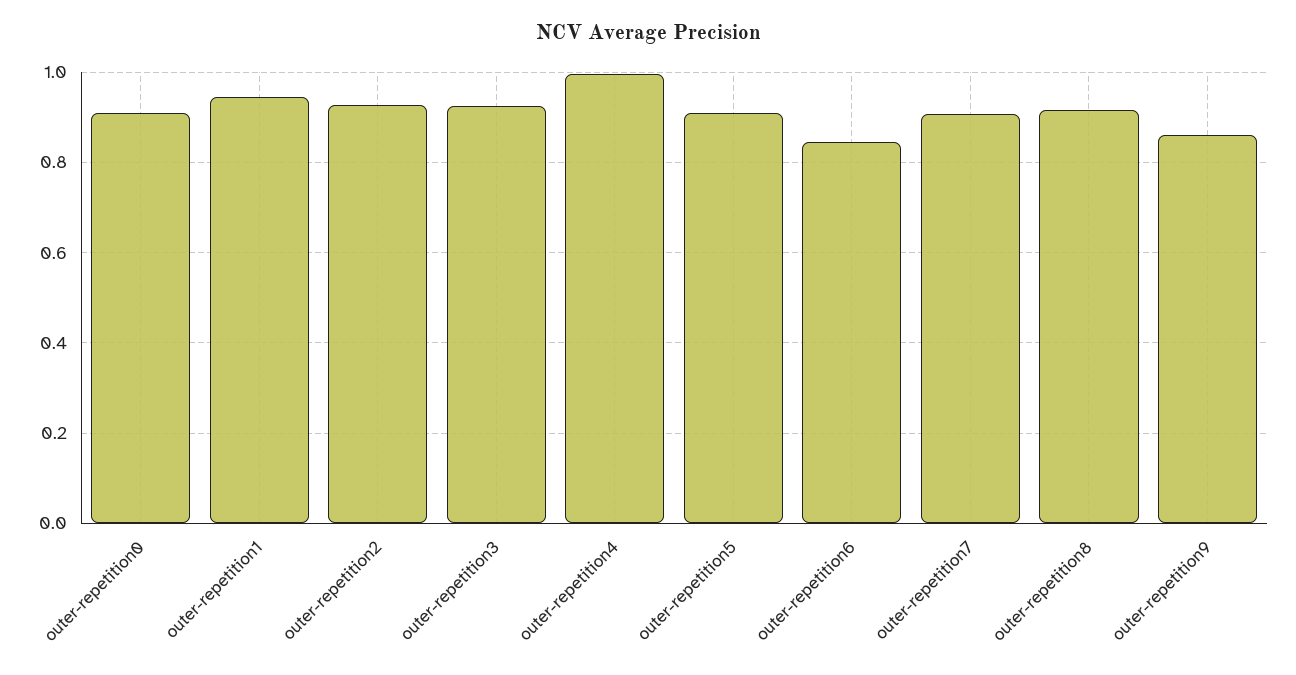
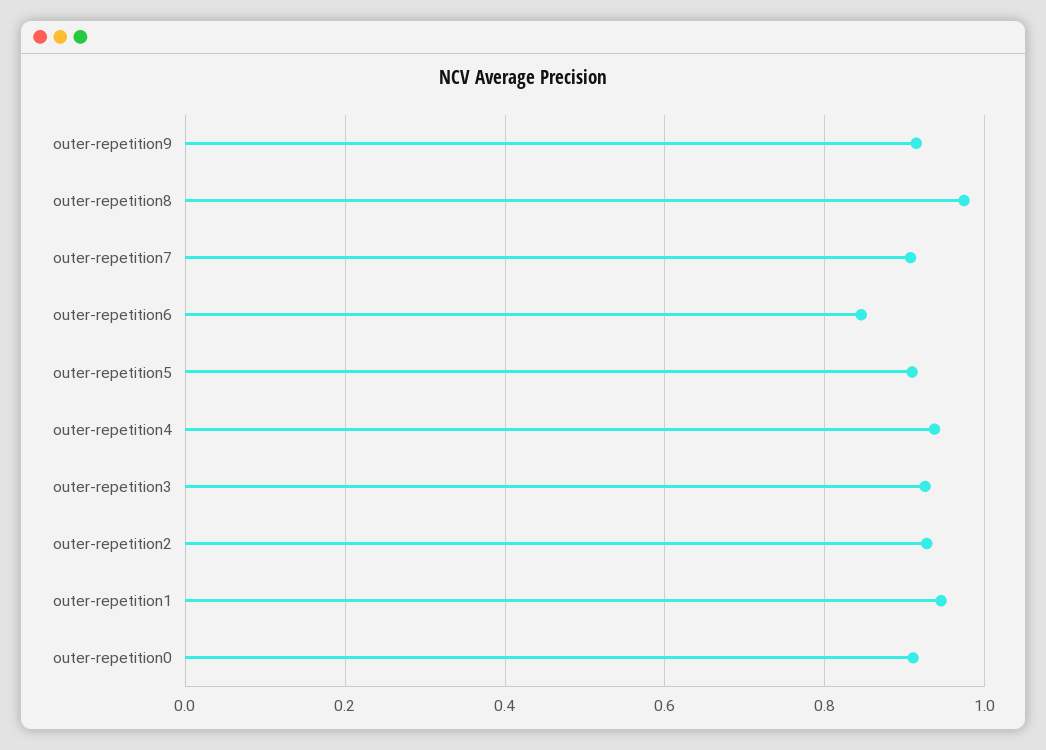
outer-repetition4: 1 -> 0.94
outer-repetition8: 0.92 -> 0.98
outer-repetition9: 0.86 -> 0.92

